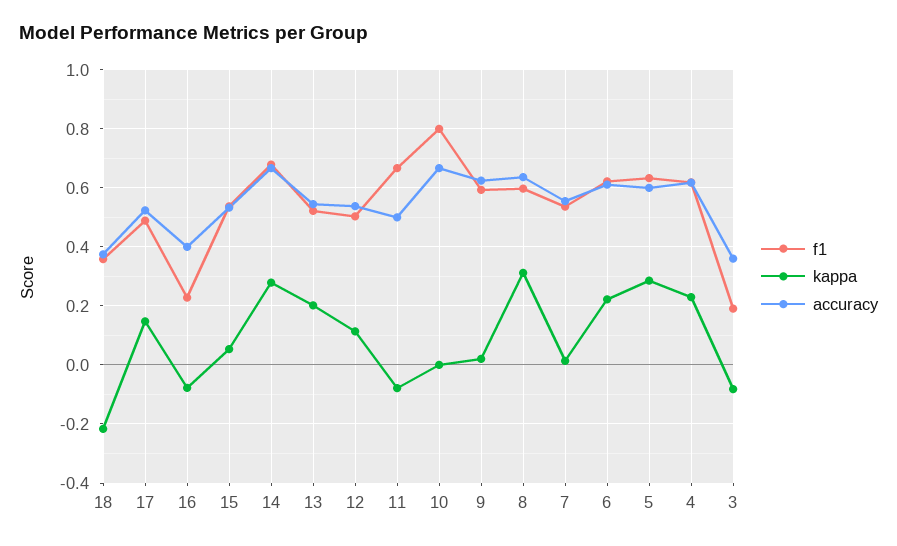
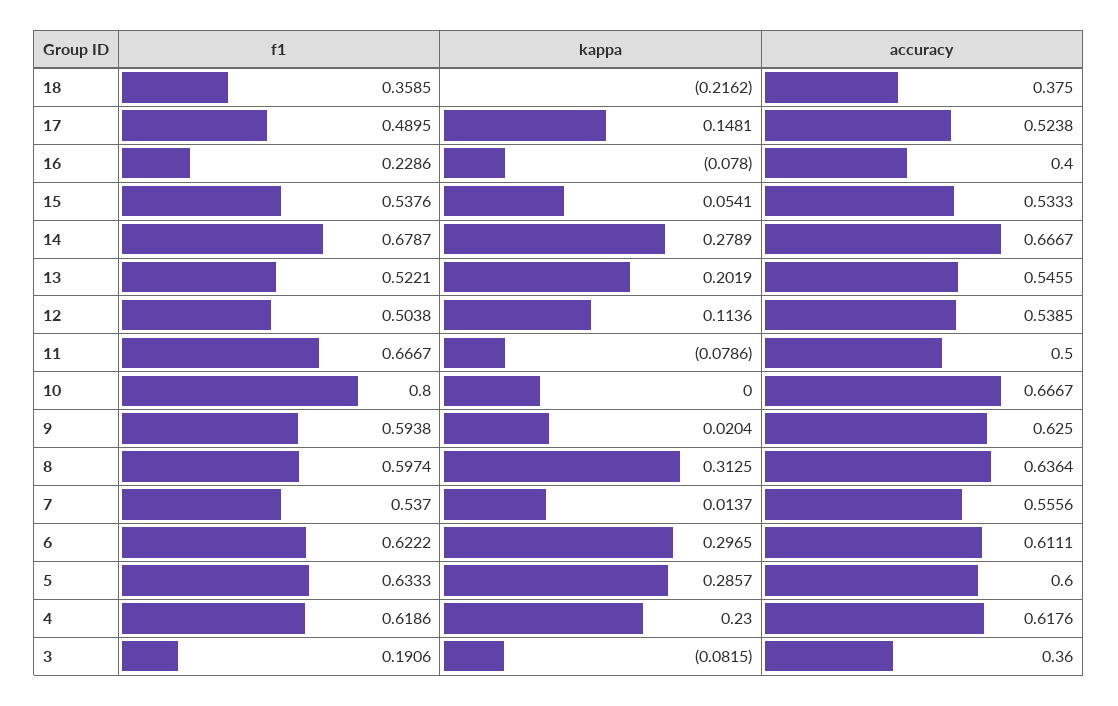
kappa, 6: 0.225 -> 0.2965

